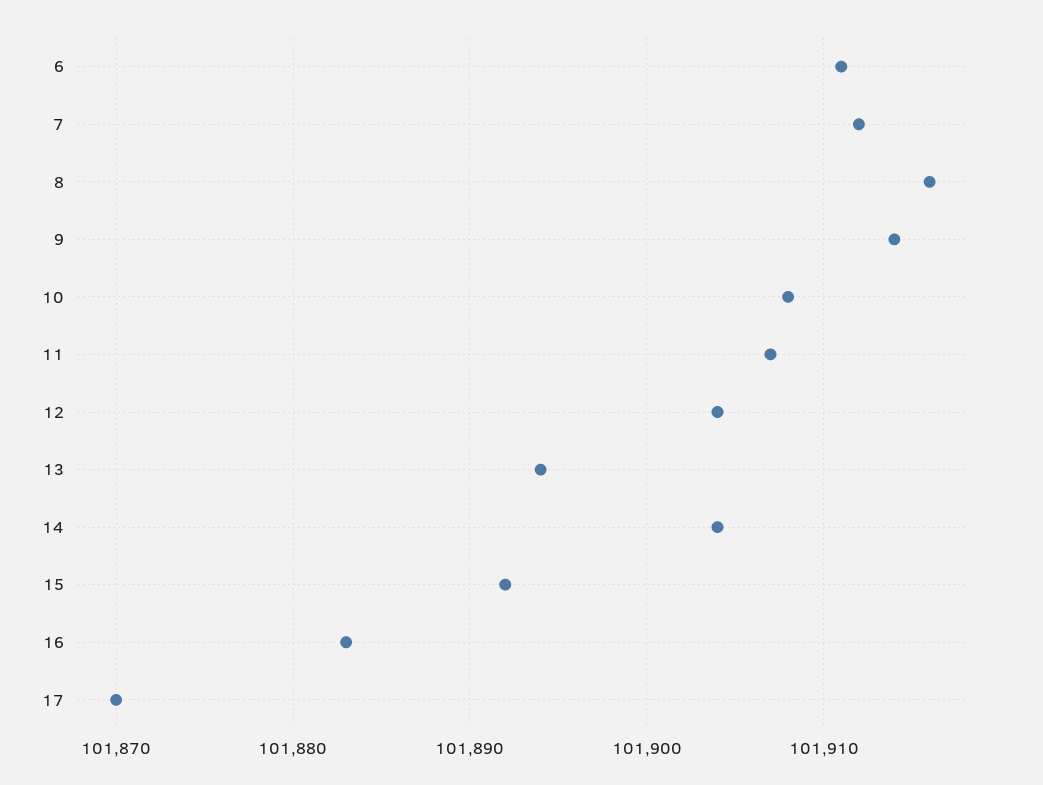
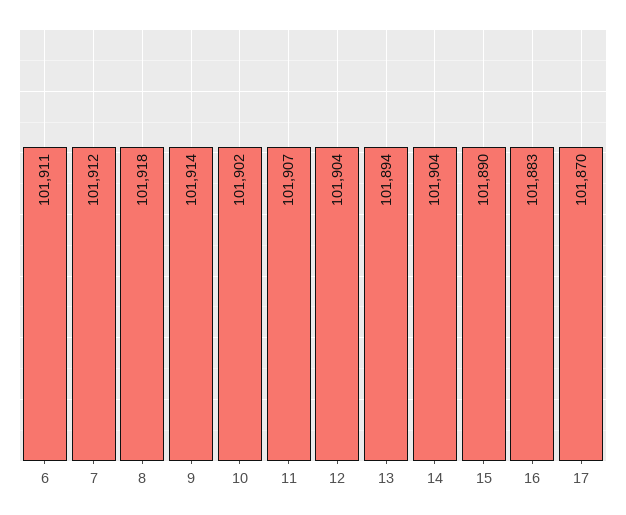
8: 101916 -> 101918
10: 101908 -> 101902
15: 101892 -> 101890

